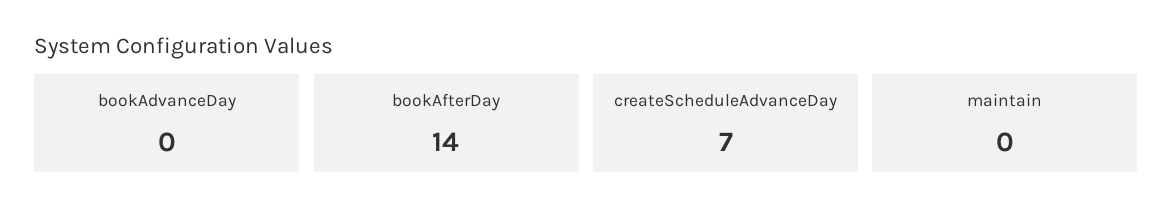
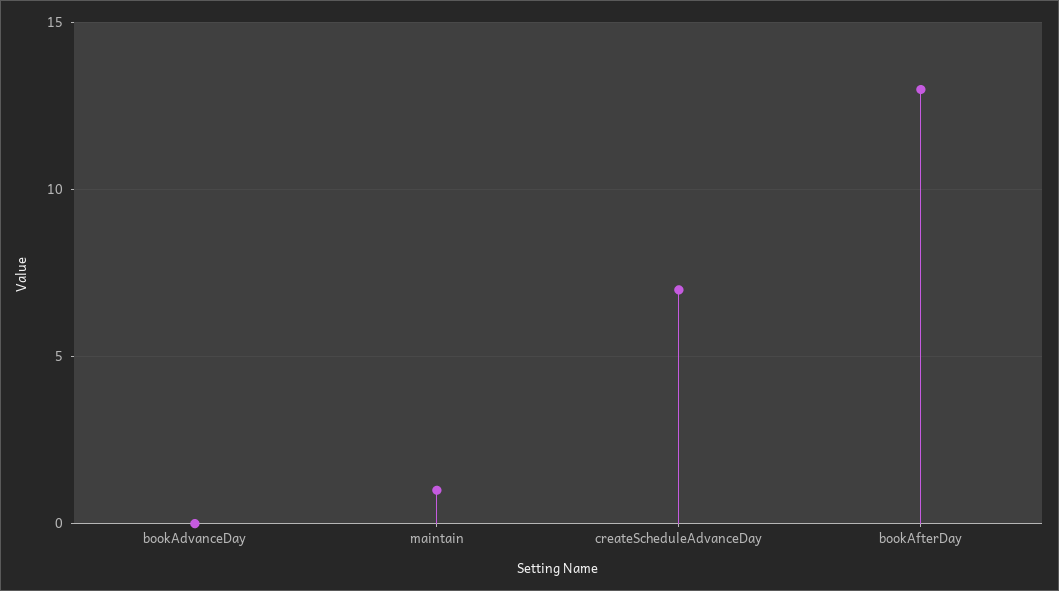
bookAfterDay: 14 -> 13
maintain: 0 -> 1

